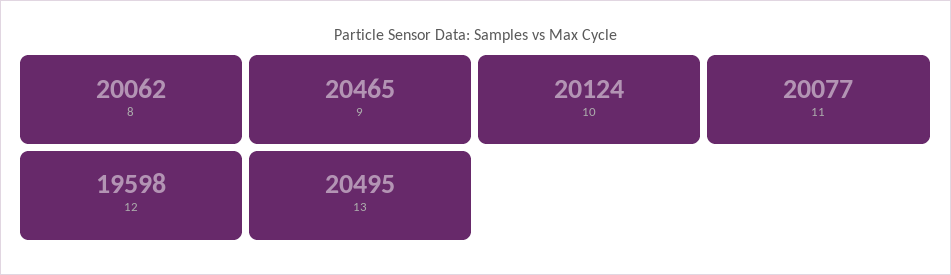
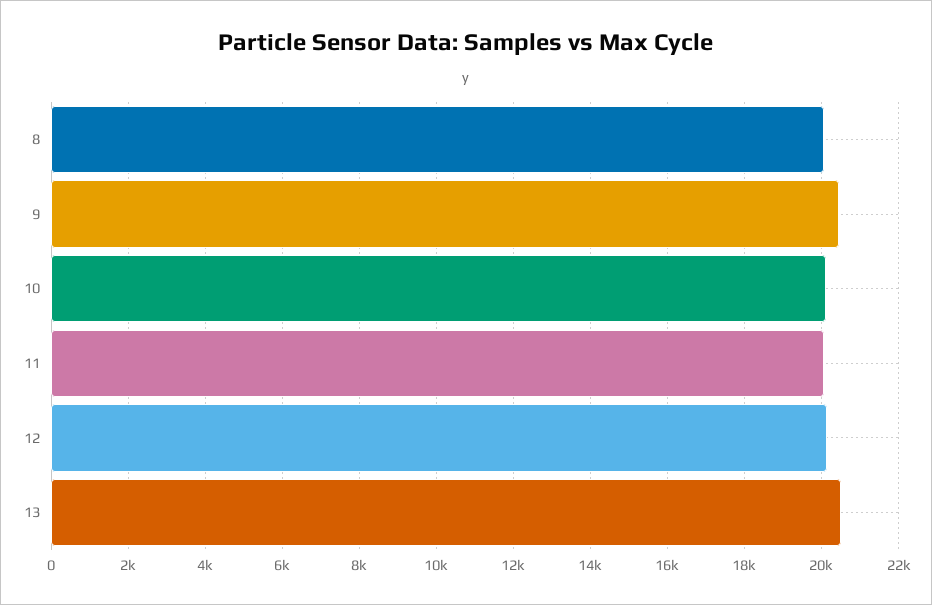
12: 19598 -> 20200

